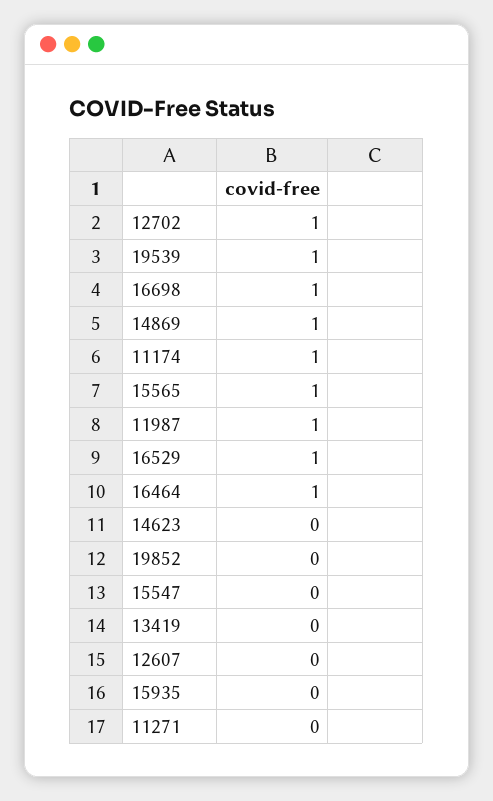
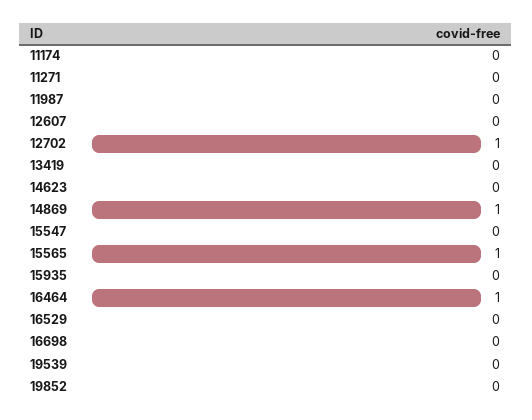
19539: 1 -> 0
16698: 1 -> 0
11174: 1 -> 0
11987: 1 -> 0
16529: 1 -> 0

